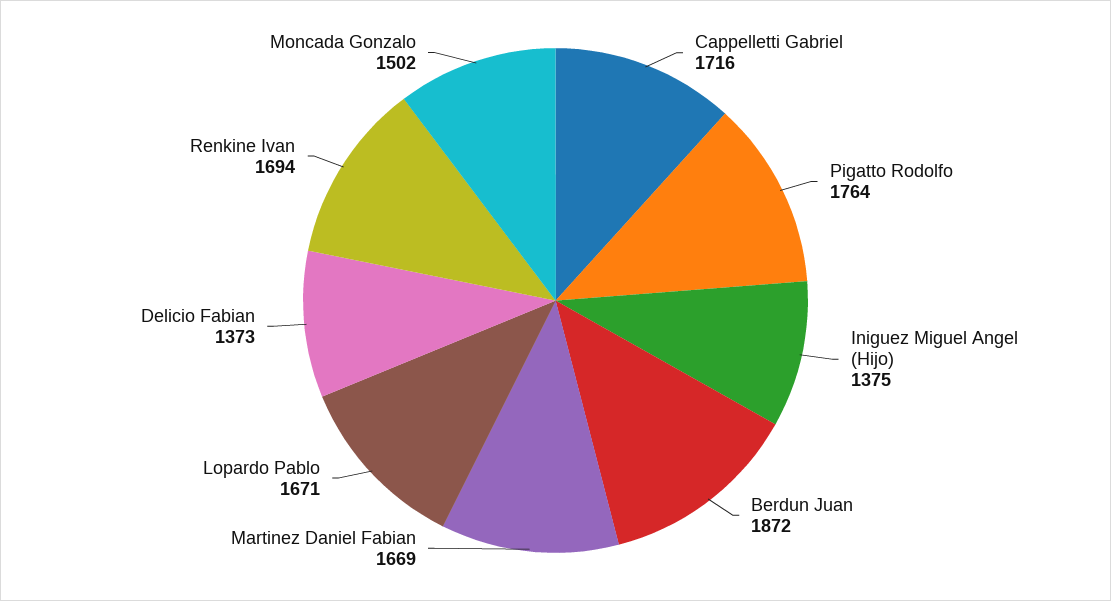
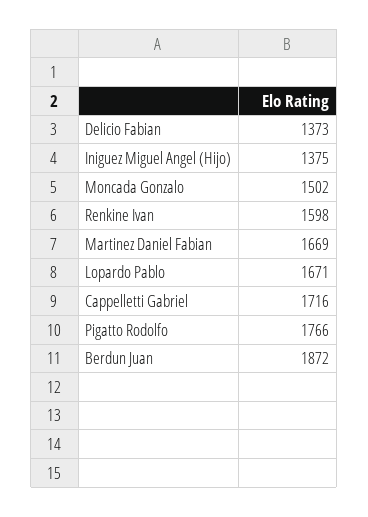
Pigatto Rodolfo: 1764 -> 1766
Renkine Ivan: 1694 -> 1598

